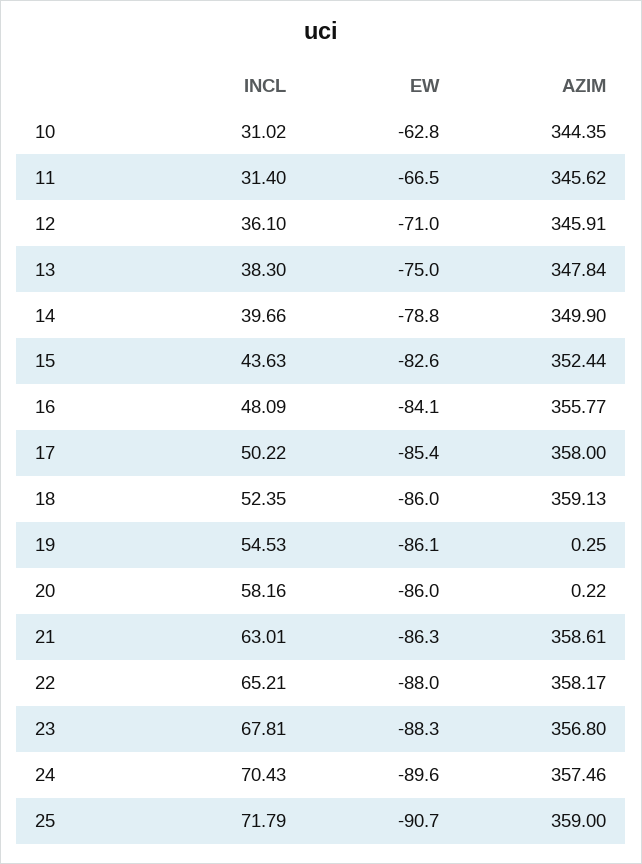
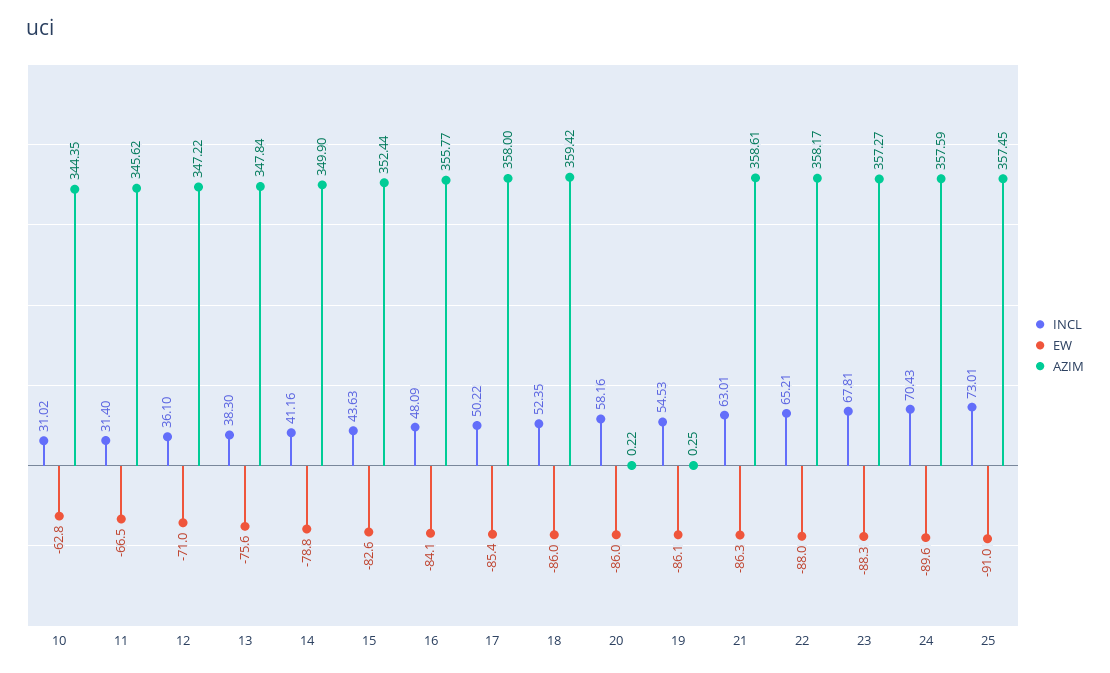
AZIM, 12: 345.91 -> 347.22
EW, 13: -75 -> -75.6
INCL, 14: 39.66 -> 41.16
AZIM, 18: 359.13 -> 359.42
AZIM, 23: 356.8 -> 357.27
AZIM, 24: 357.46 -> 357.59
INCL, 25: 71.79 -> 73.01
EW, 25: -90.7 -> -91
AZIM, 25: 359 -> 357.45

